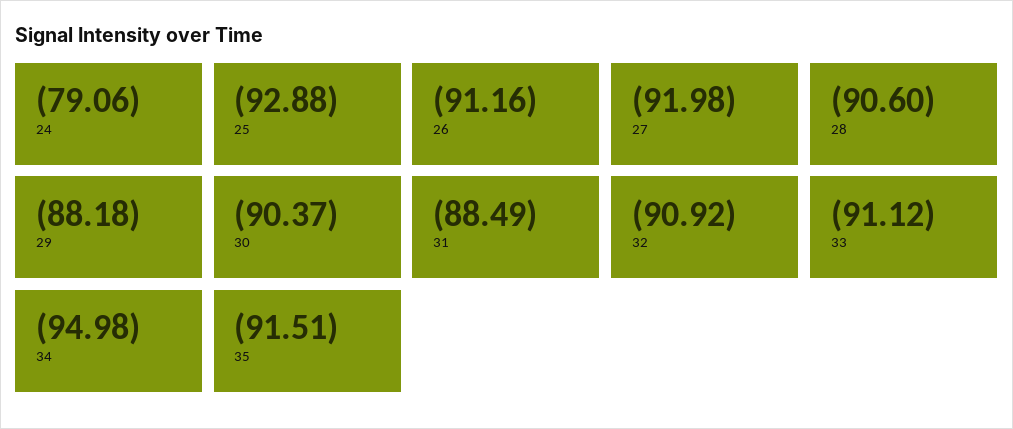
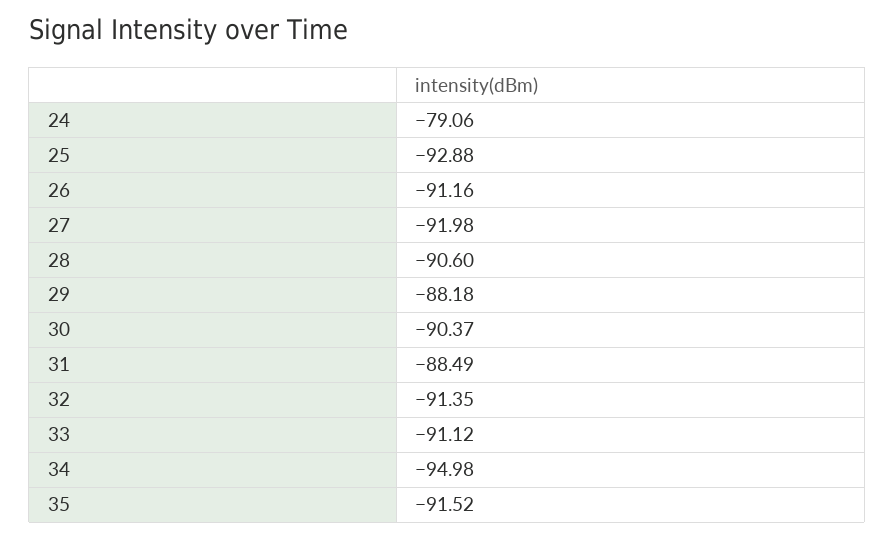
32: -90.92 -> -91.35
35: -91.51 -> -91.52

